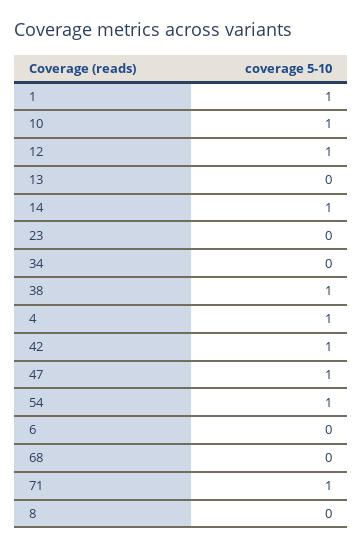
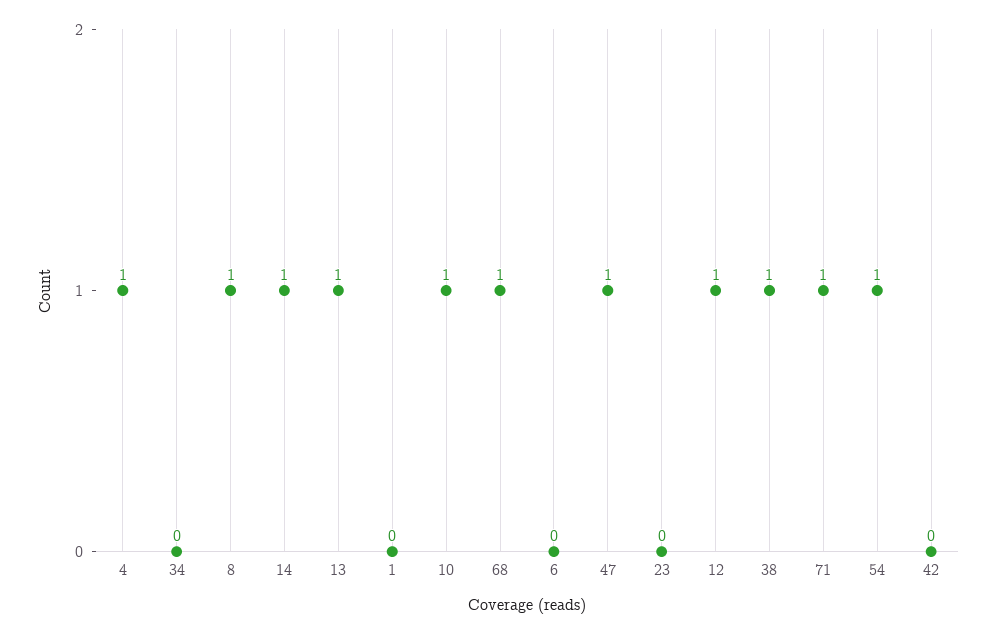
1: 1 -> 0
13: 0 -> 1
42: 1 -> 0
68: 0 -> 1
8: 0 -> 1

